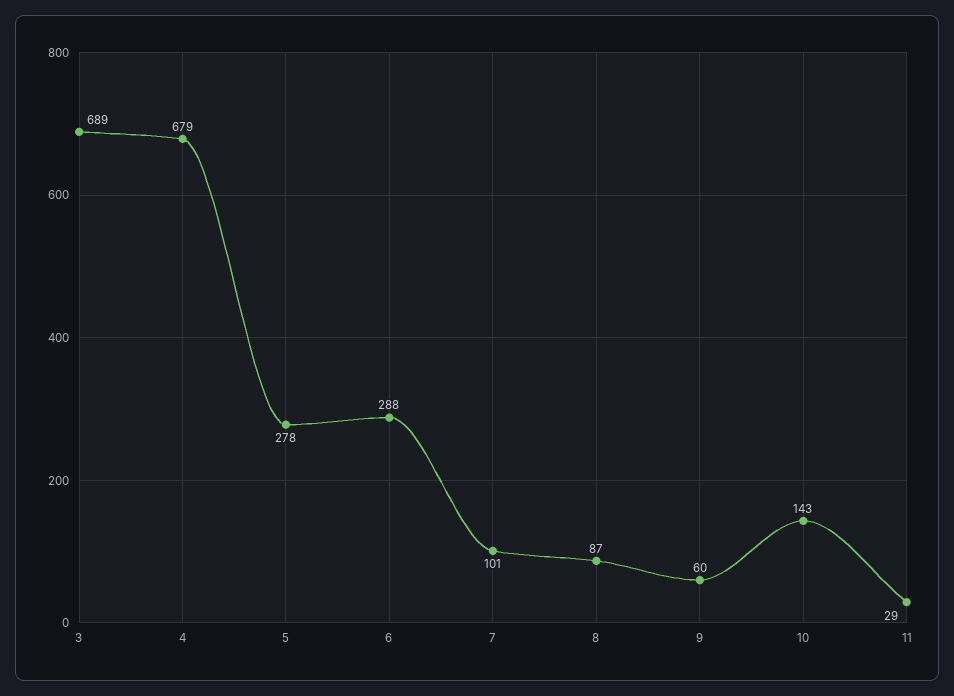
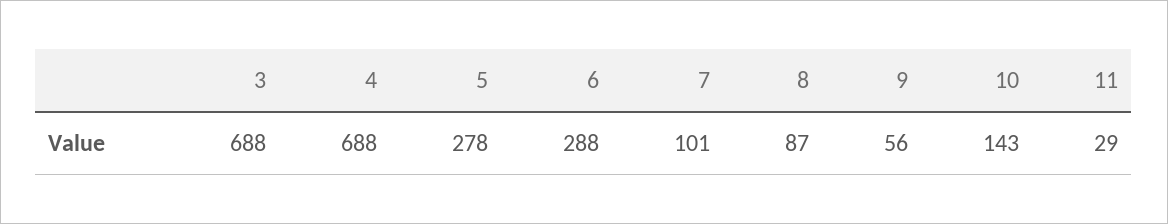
3: 689 -> 688
4: 679 -> 688
9: 60 -> 56

